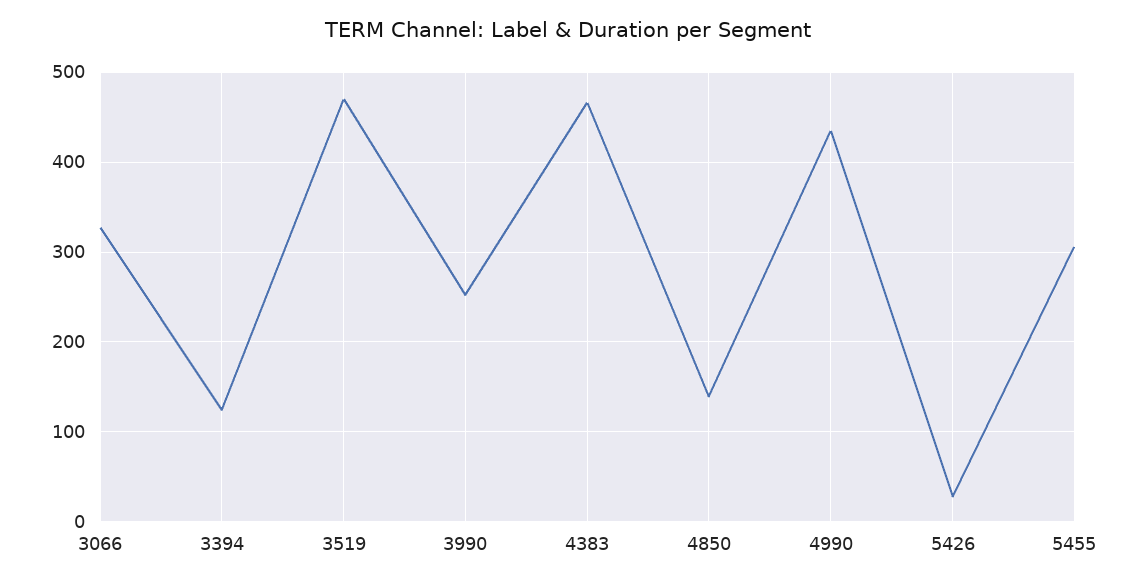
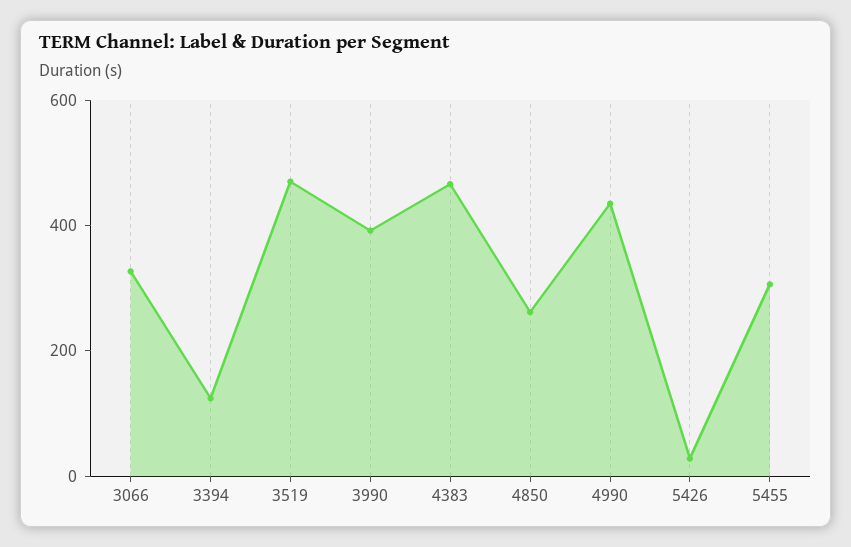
3990: 250 -> 400
4850: 140 -> 250

